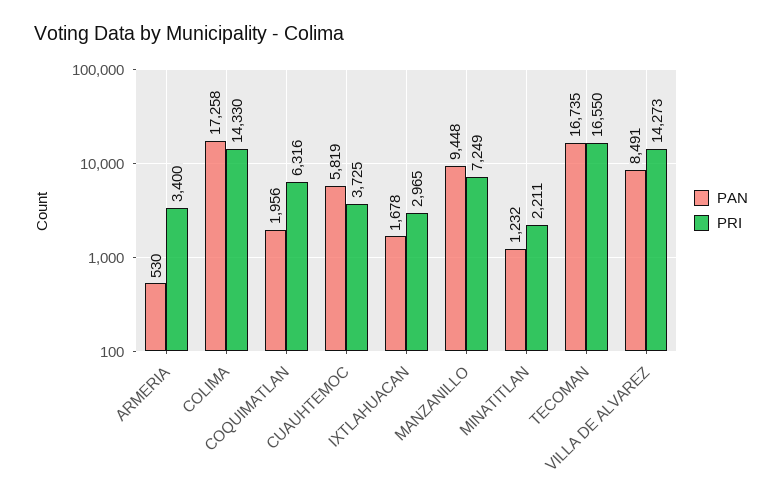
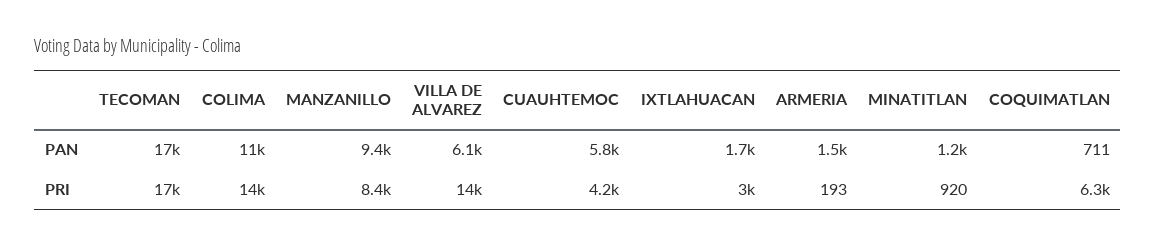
PAN, ARMERIA: 530 -> 1500
PRI, ARMERIA: 3400 -> 193
PAN, COLIMA: 17258 -> 11000
PAN, COQUIMATLAN: 1956 -> 711
PRI, CUAUHTEMOC: 3725 -> 4200
PRI, MANZANILLO: 7249 -> 8400
PRI, MINATITLAN: 2211 -> 920
PAN, VILLA DE ALVAREZ: 8491 -> 6100

